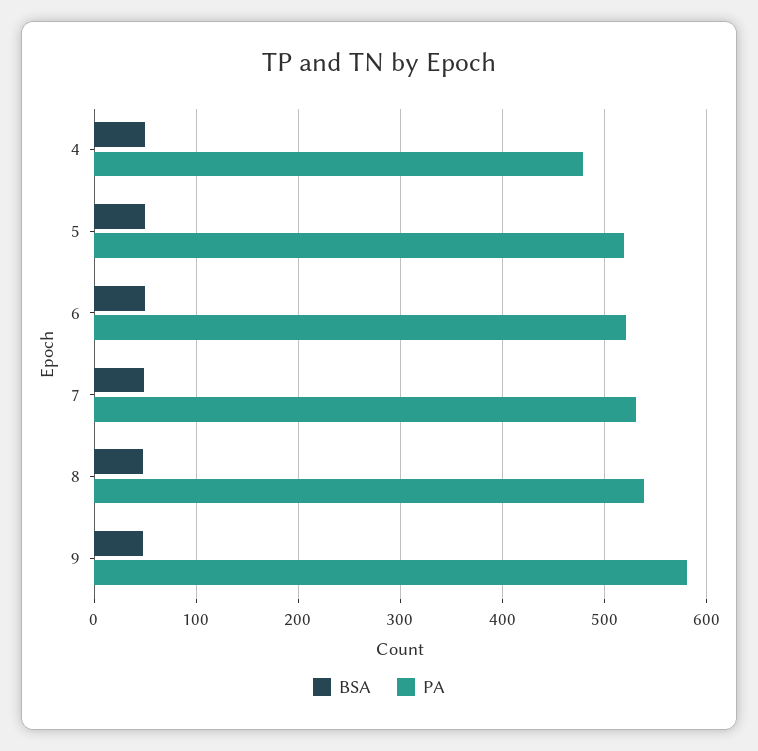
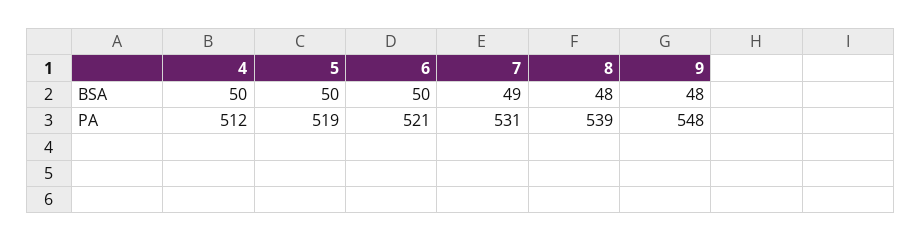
PA, 4: 480 -> 512
PA, 9: 580 -> 548

